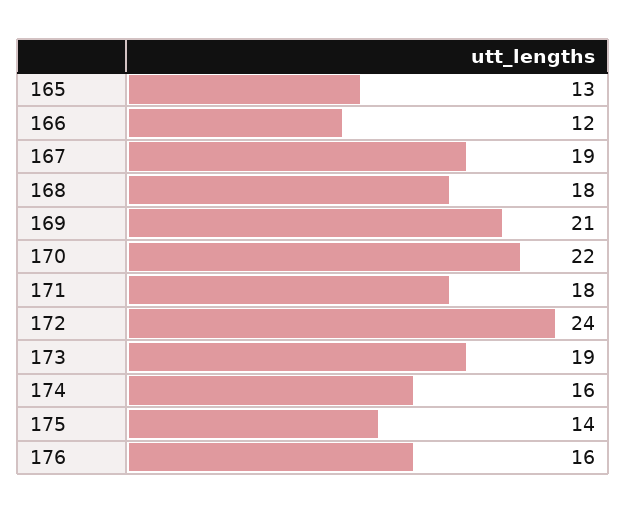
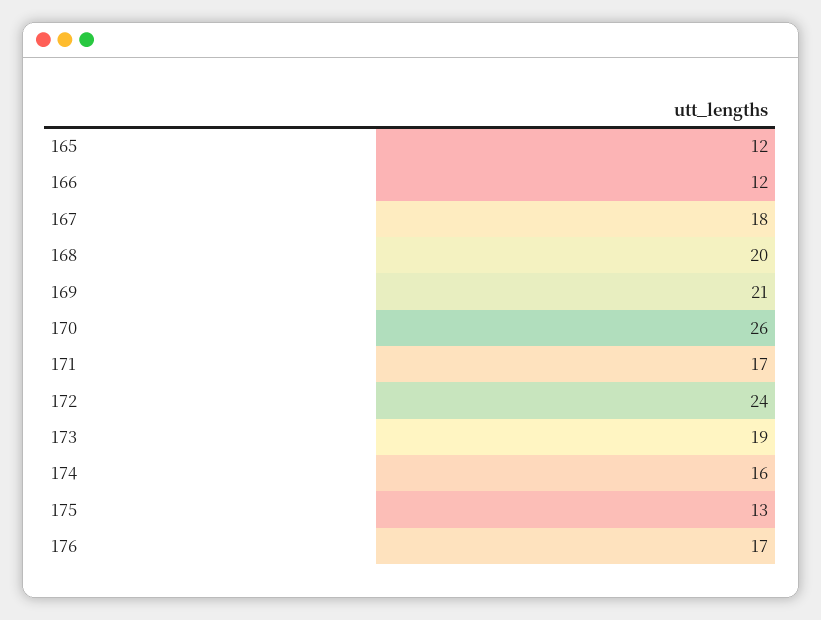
165: 13 -> 12
167: 19 -> 18
168: 18 -> 20
170: 22 -> 26
171: 18 -> 17
175: 14 -> 13
176: 16 -> 17

